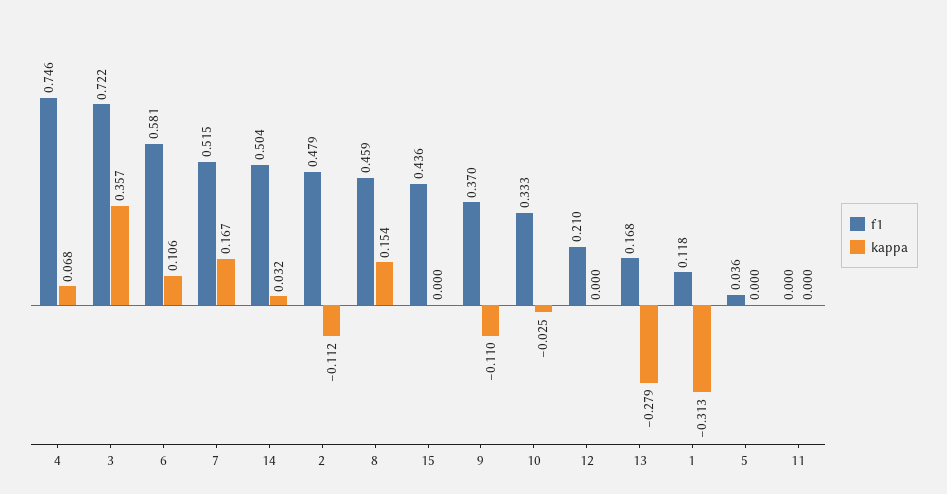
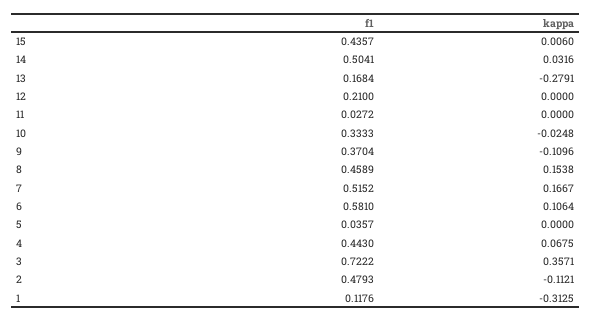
f1, 4: 0.746 -> 0.443
kappa, 15: 0 -> 0.006
f1, 11: 0 -> 0.0272

